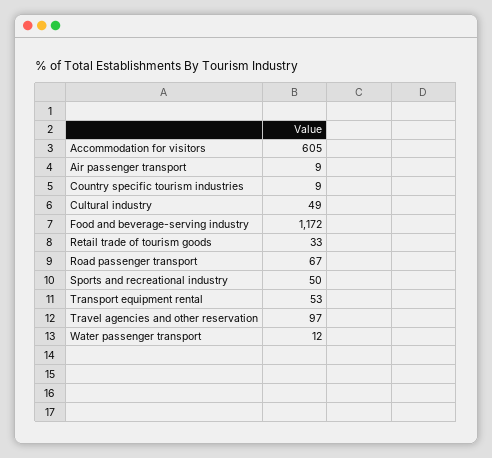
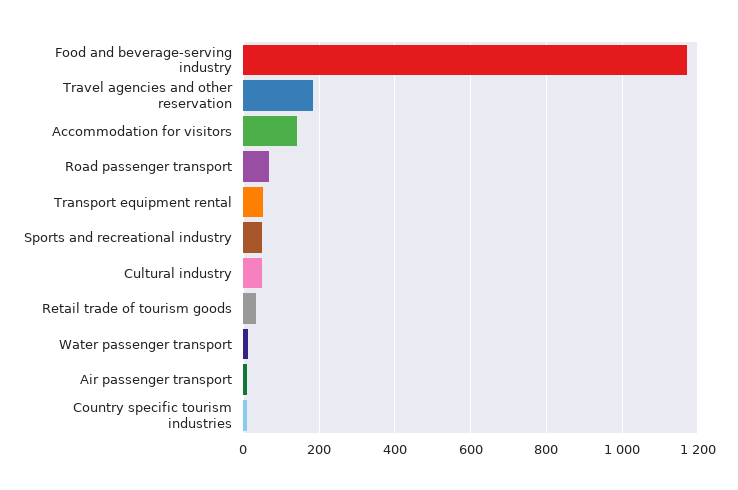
Accommodation for visitors: 605 -> 140
Travel agencies and other reservation: 97 -> 180

